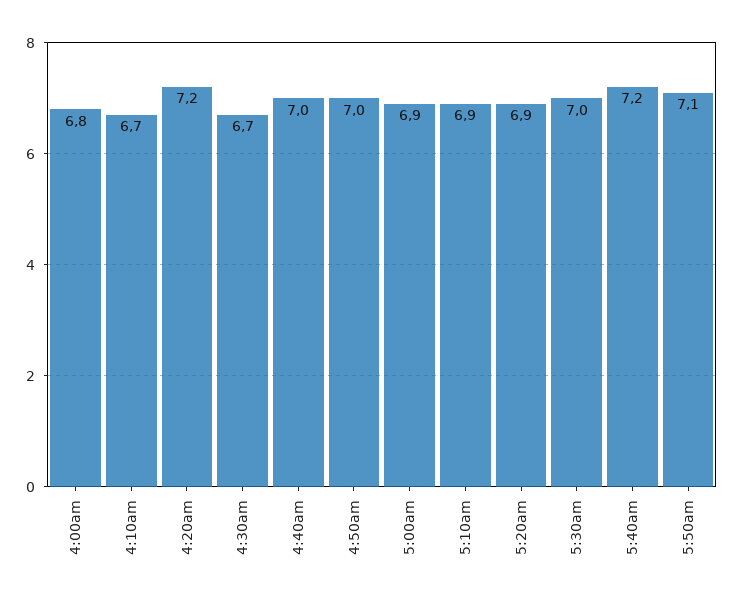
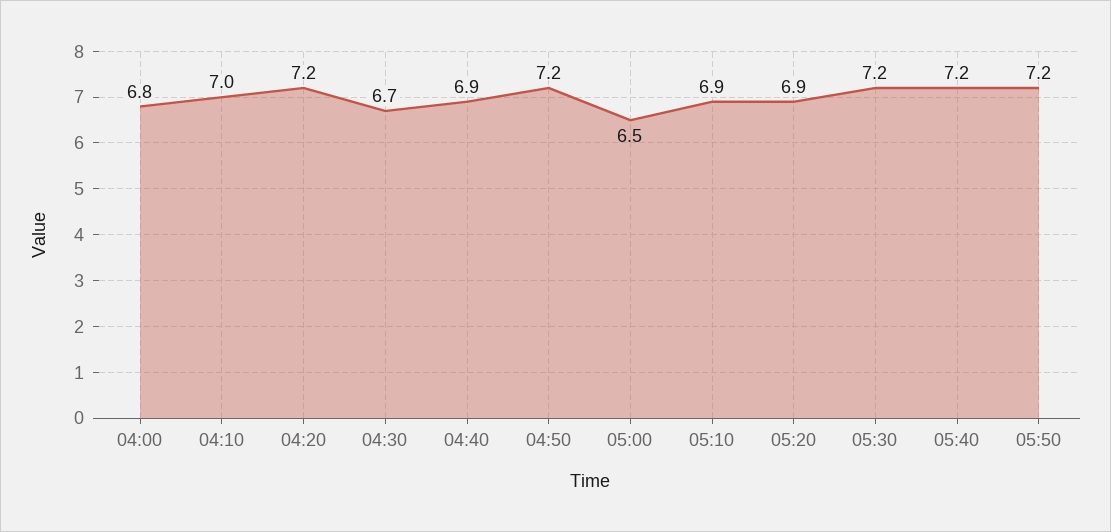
4:10am: 6.7 -> 7
4:40am: 7 -> 6.9
4:50am: 7 -> 7.2
5:00am: 6.9 -> 6.5
5:30am: 7 -> 7.2
5:50am: 7.1 -> 7.2

